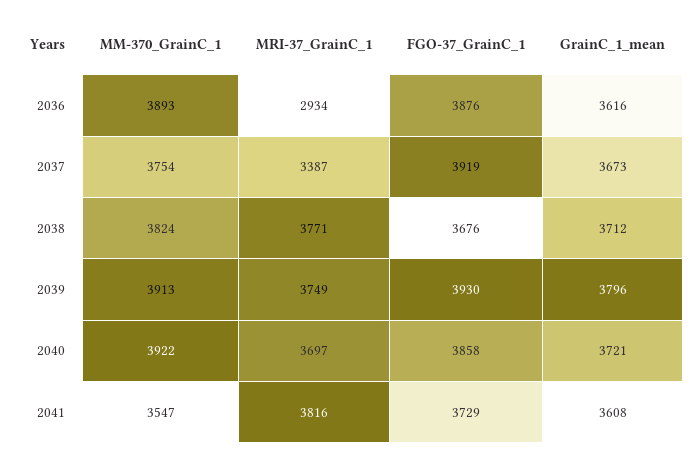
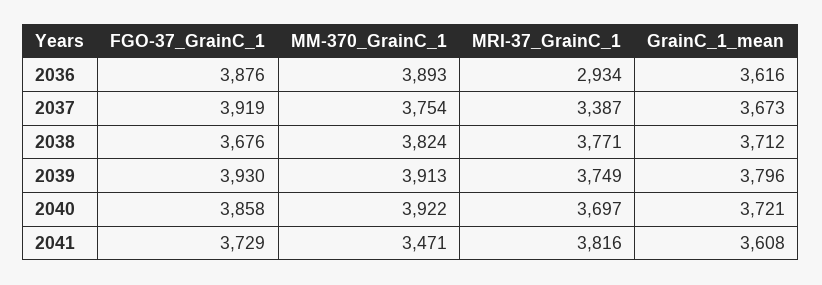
MM-370_GrainC_1, 2041: 3547 -> 3471

